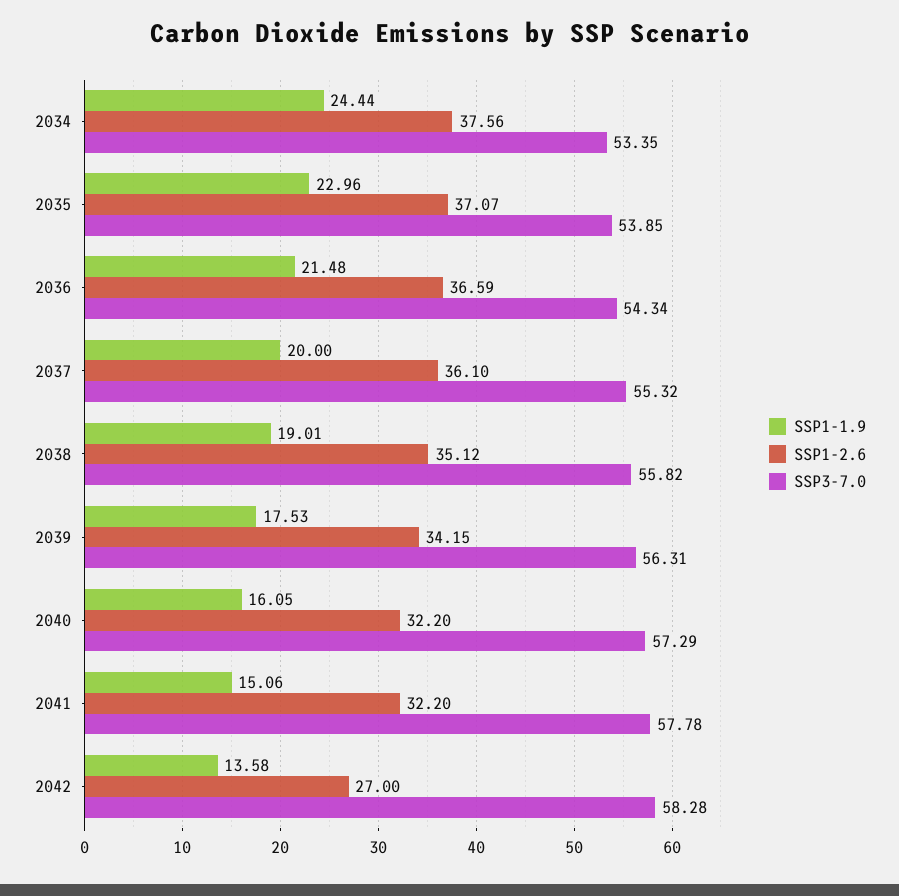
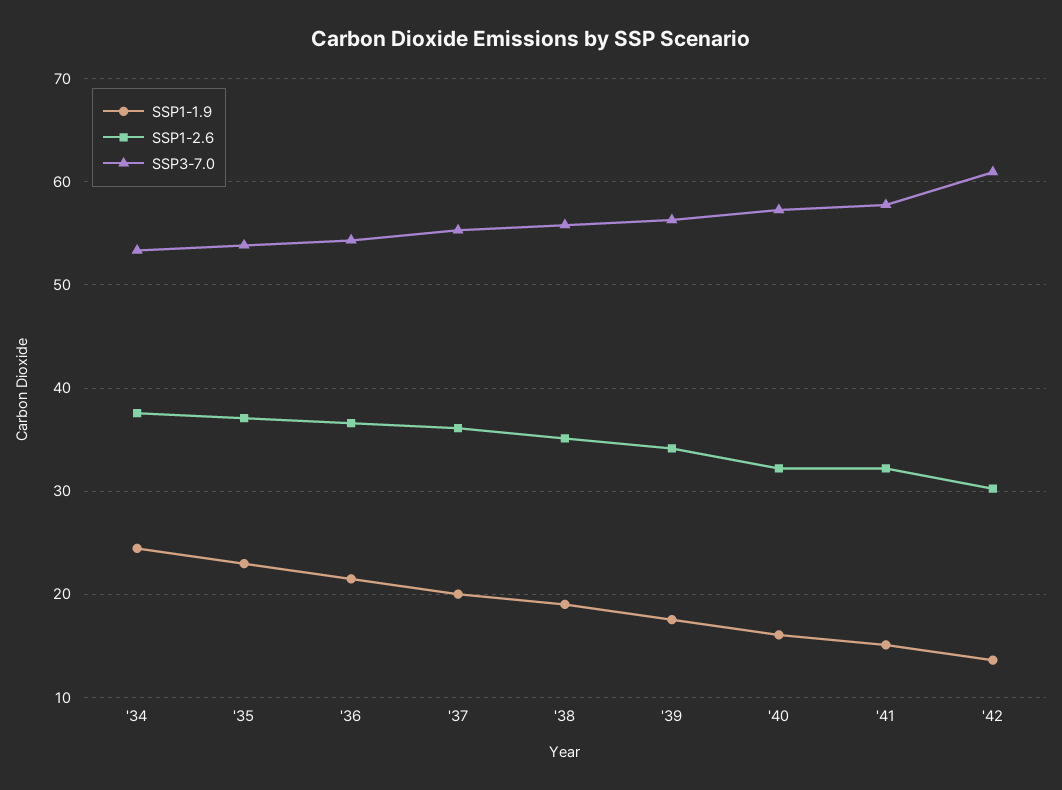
SSP1-2.6, 2042: 27 -> 30
SSP3-7.0, 2042: 58.28 -> 61

